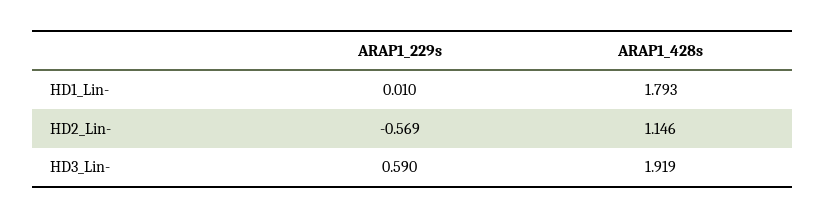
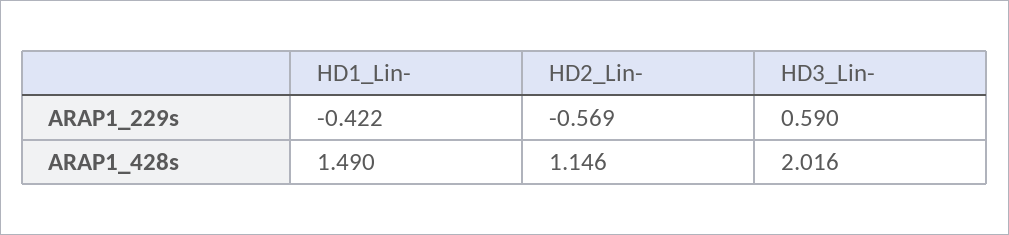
ARAP1_229s, HD1_Lin-: 0.01 -> -0.422
ARAP1_428s, HD1_Lin-: 1.793 -> 1.49
ARAP1_428s, HD3_Lin-: 1.919 -> 2.016

